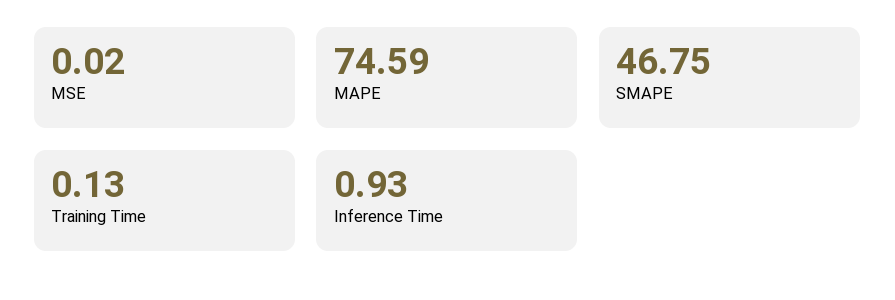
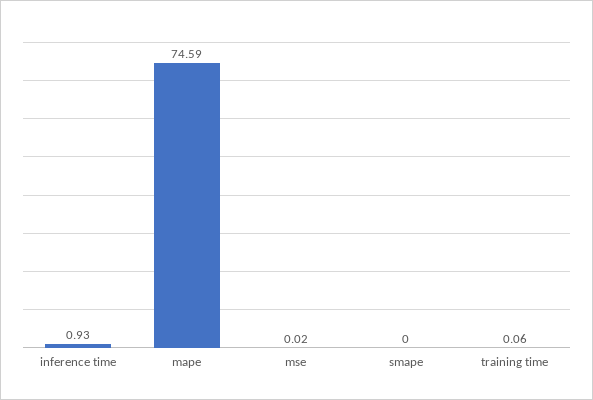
SMAPE: 46.75 -> 0
Training Time: 0.13 -> 0.06

